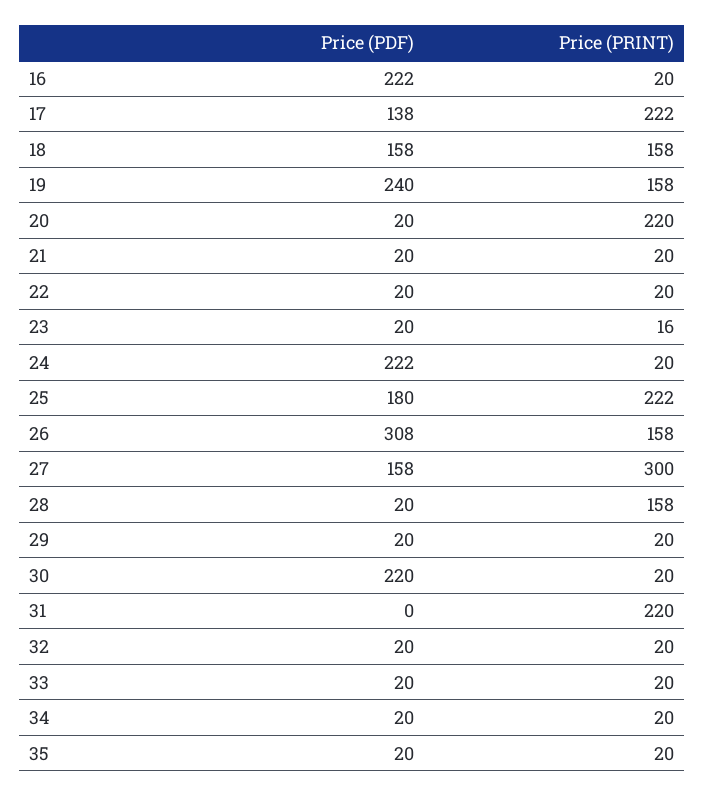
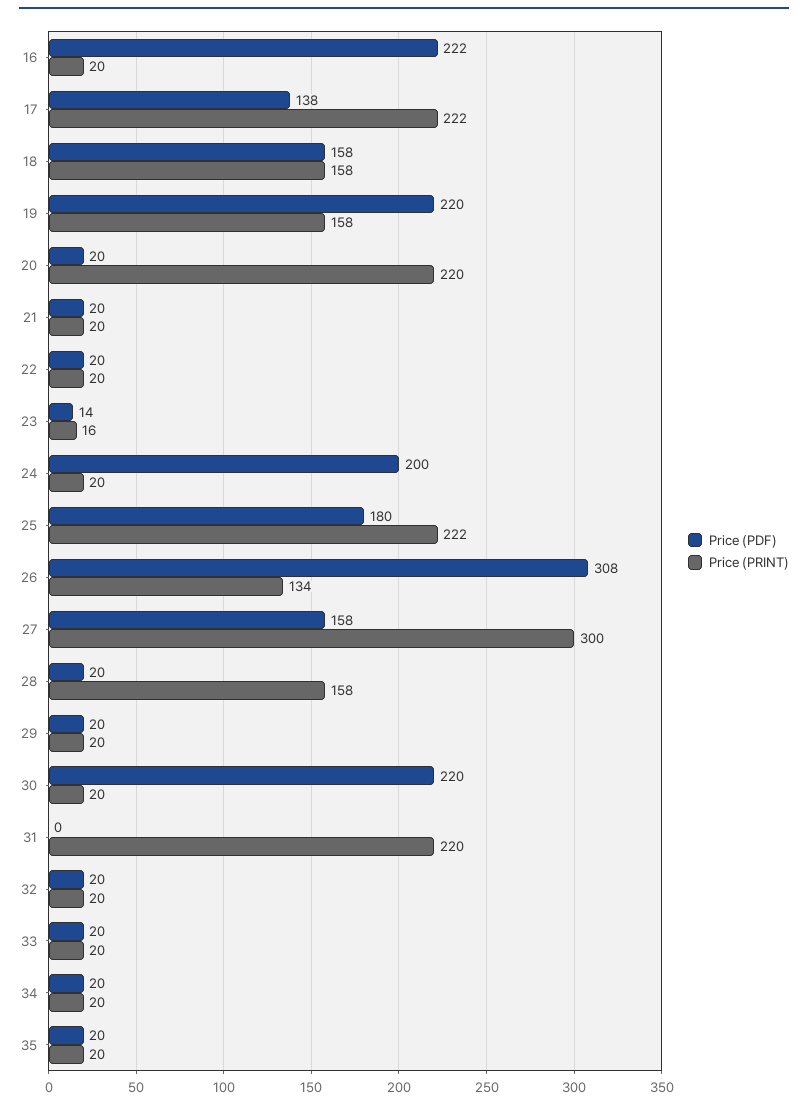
Price (PDF), 19: 240 -> 220
Price (PDF), 23: 20 -> 14
Price (PDF), 24: 222 -> 200
Price (PRINT), 26: 158 -> 134

